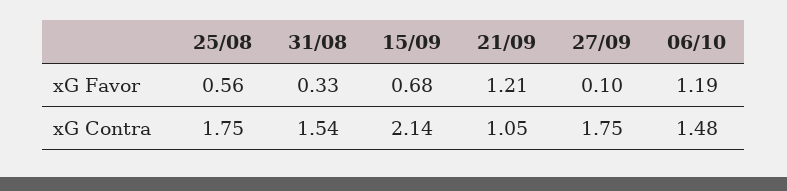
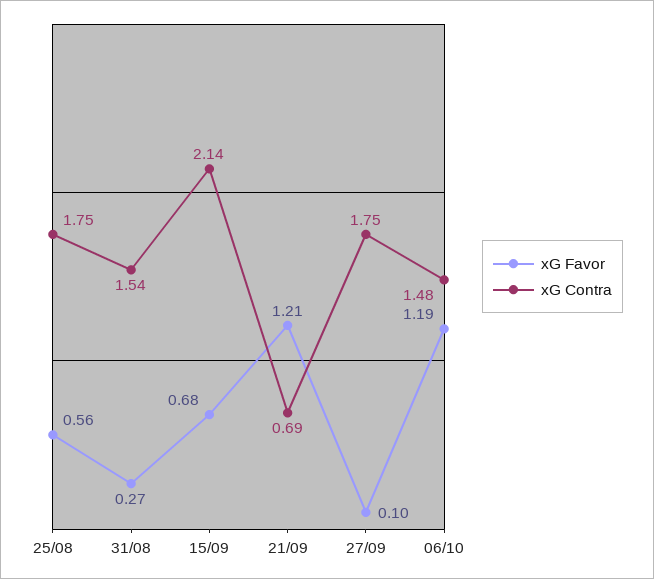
xG Favor, 31/08: 0.33 -> 0.27
xG Contra, 21/09: 1.05 -> 0.69

